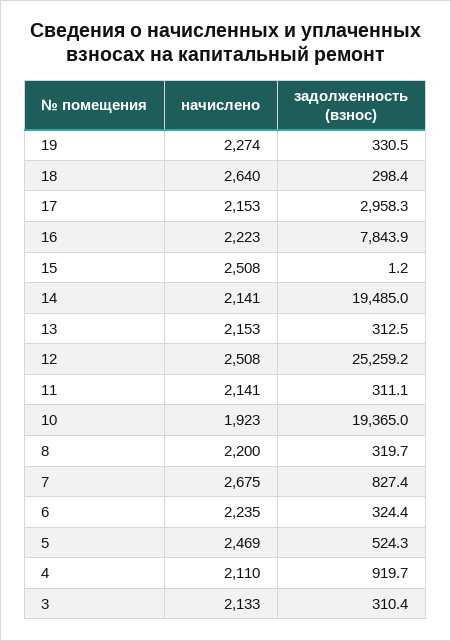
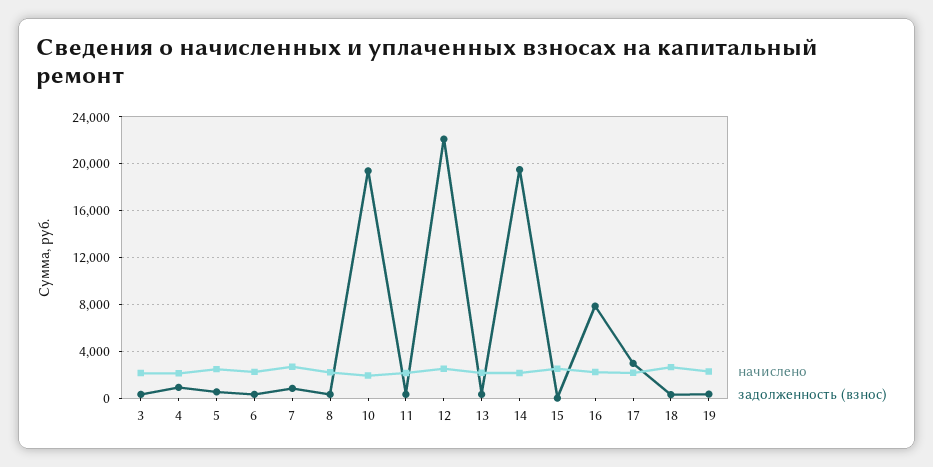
задолженность (взнос), 12: 25259.2 -> 22000

